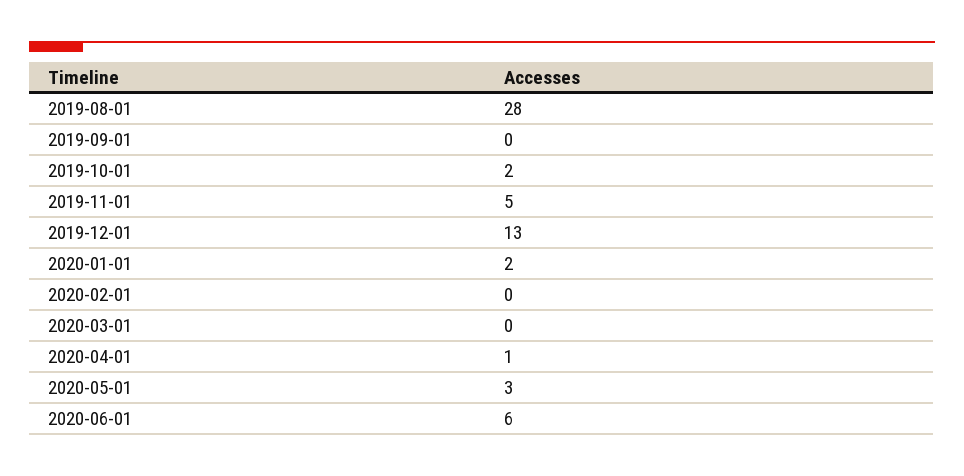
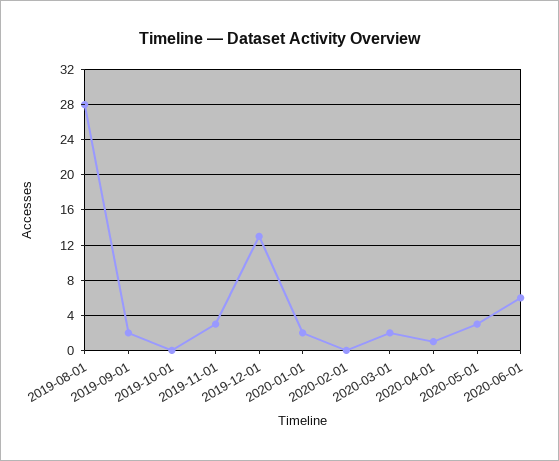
2019-09-01: 0 -> 2
2019-10-01: 2 -> 0
2019-11-01: 5 -> 3
2020-03-01: 0 -> 2

